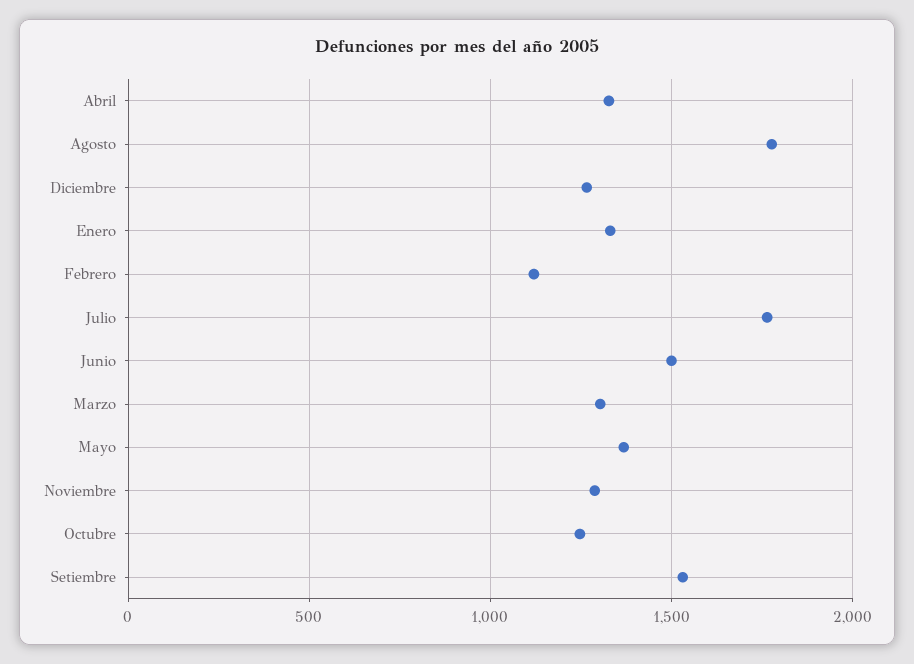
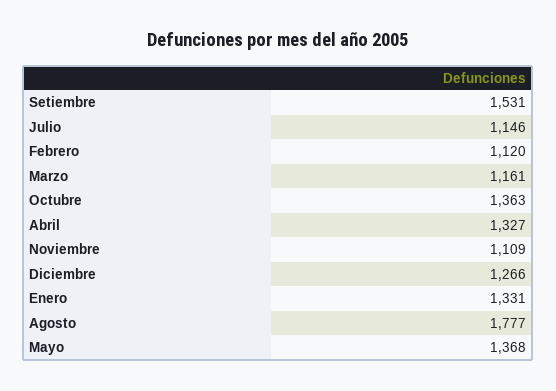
Julio: 1750 -> 1146
Junio: 1500 -> none
Marzo: 1300 -> 1161
Noviembre: 1300 -> 1109
Octubre: 1250 -> 1363

